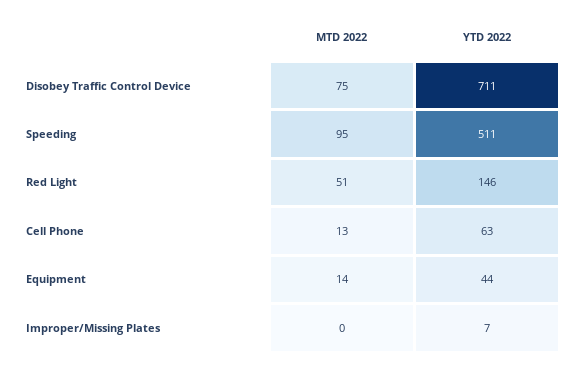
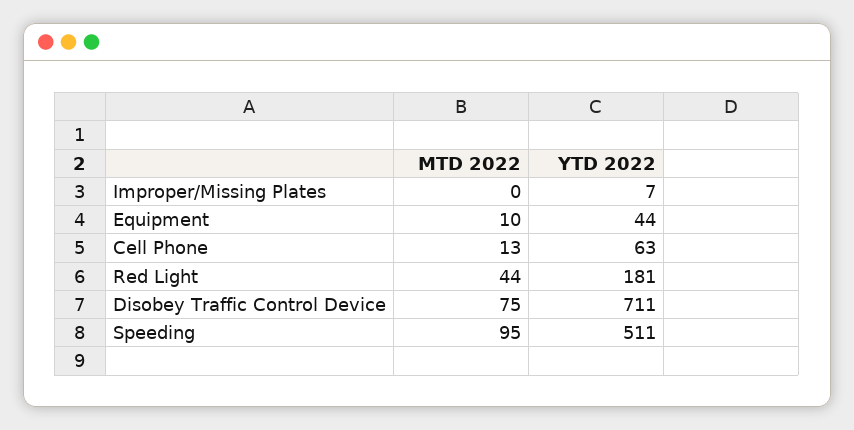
MTD 2022, Red Light: 51 -> 44
YTD 2022, Red Light: 146 -> 181
MTD 2022, Equipment: 14 -> 10

